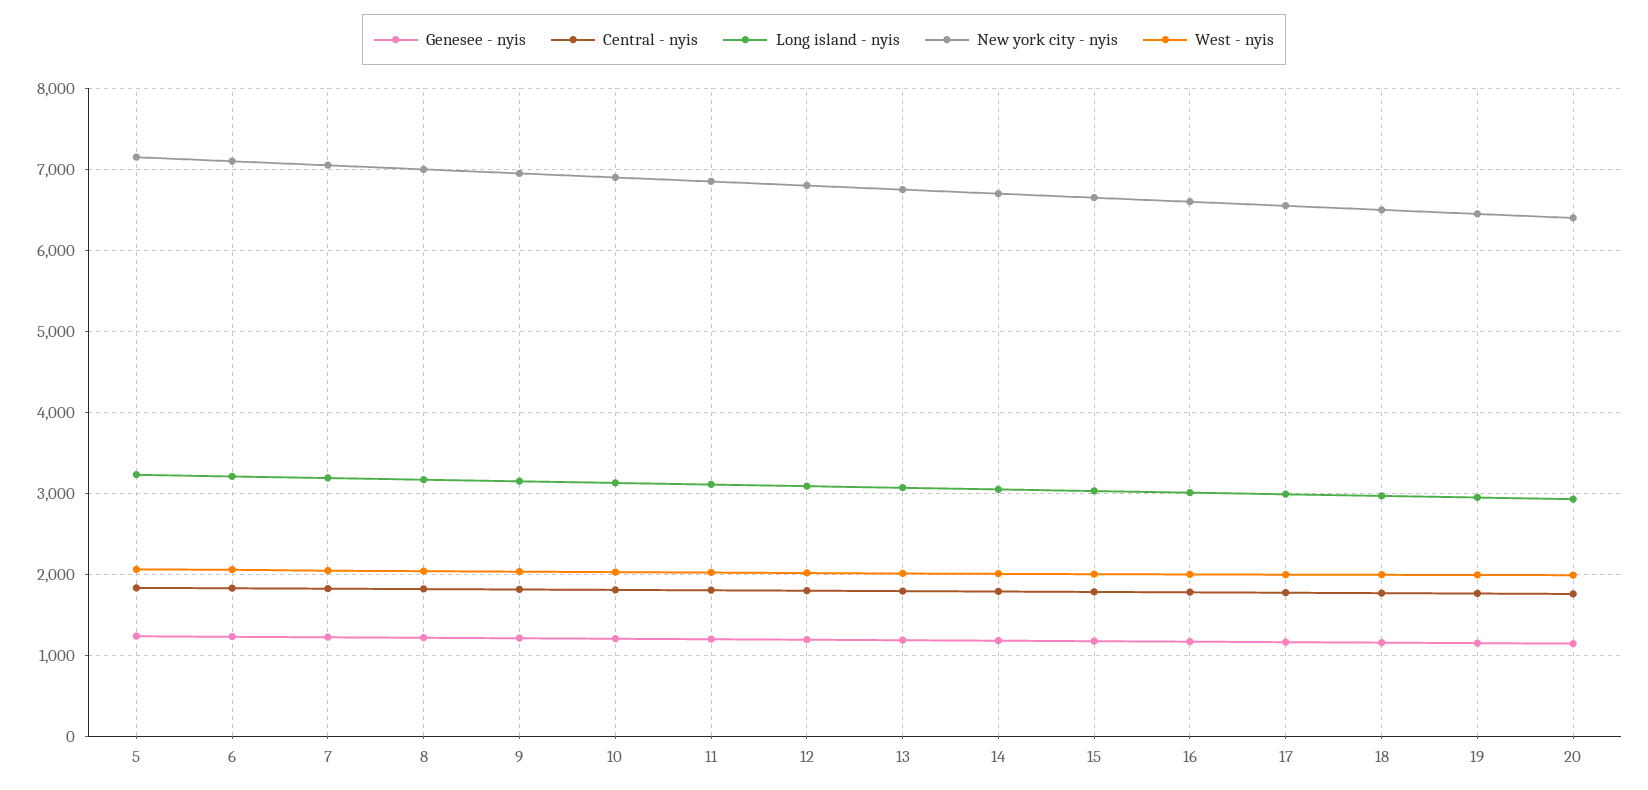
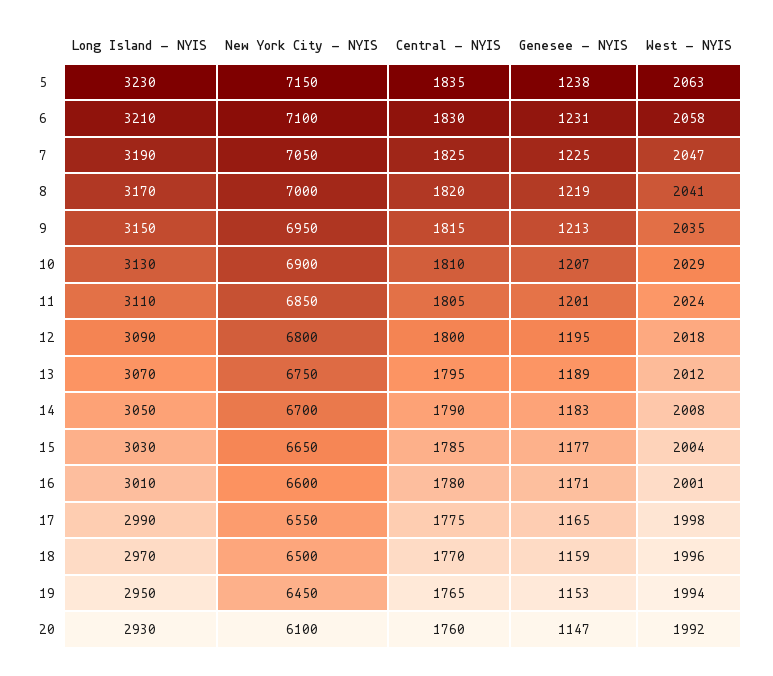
New york city - nyis, 20: 6400 -> 6100

